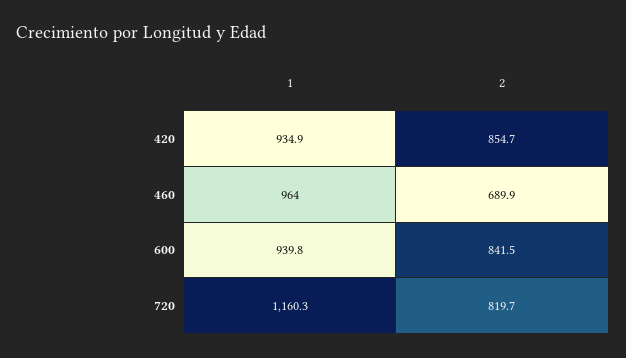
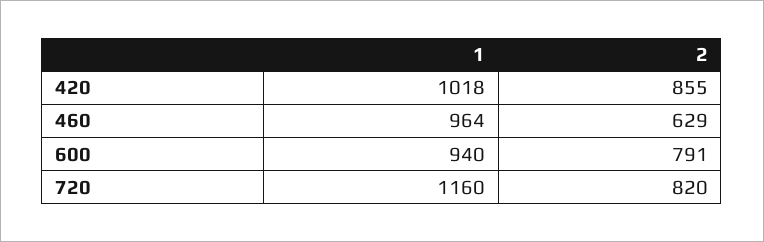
1, 420: 934.9 -> 1018
2, 460: 689.9 -> 629
2, 600: 841.5 -> 791

